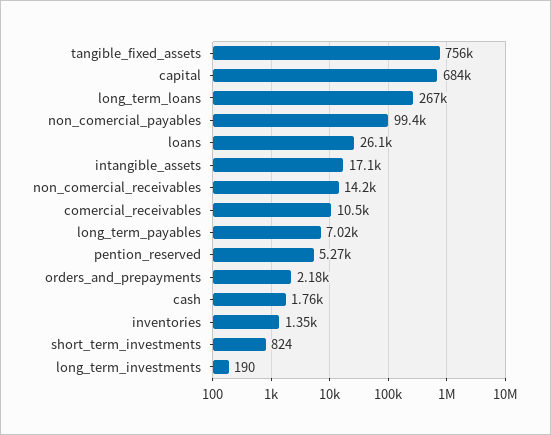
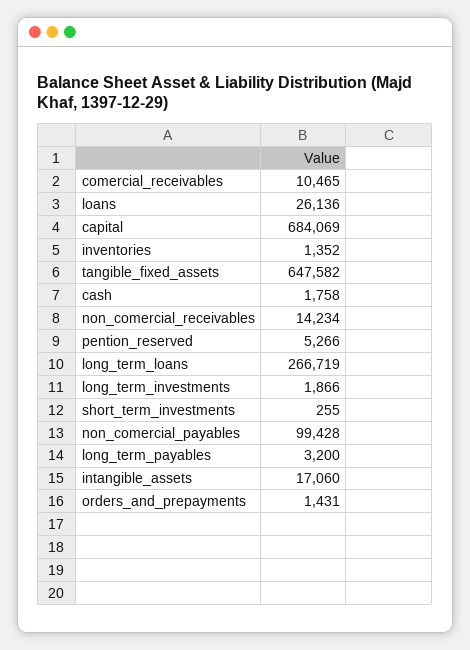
tangible_fixed_assets: 756000 -> 647582
long_term_payables: 7020 -> 3200
orders_and_prepayments: 2180 -> 1431
short_term_investments: 824 -> 255
long_term_investments: 190 -> 1866

